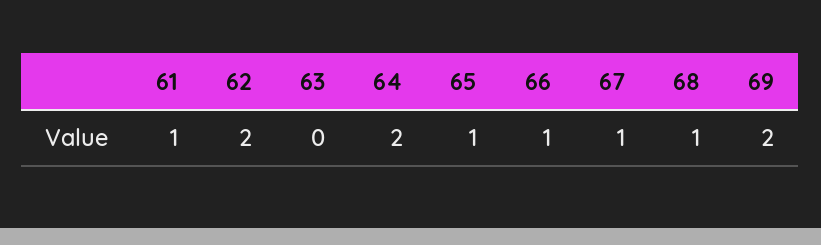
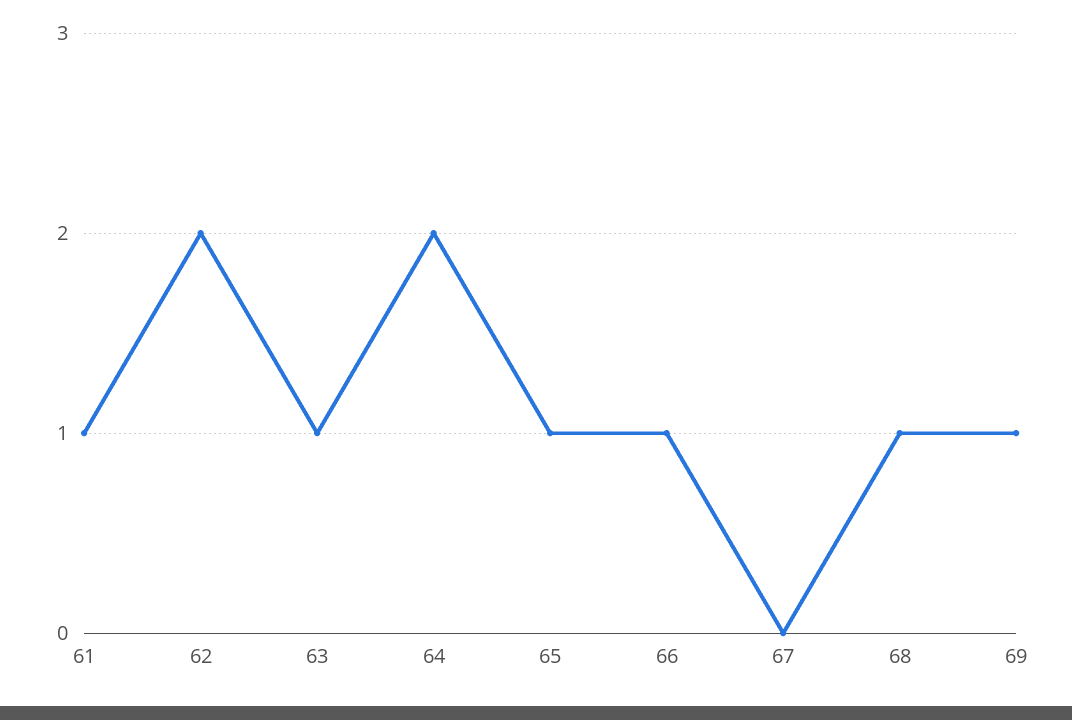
63: 0 -> 1
67: 1 -> 0
69: 2 -> 1

